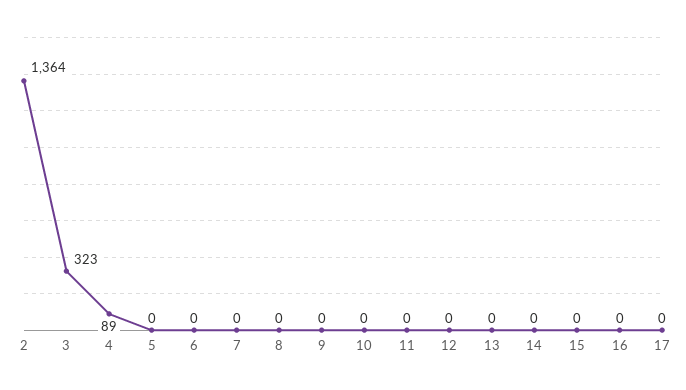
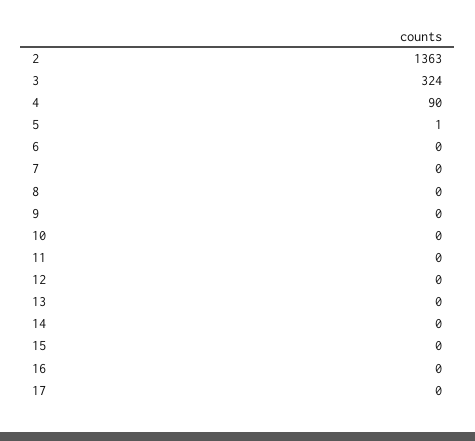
2: 1364 -> 1363
3: 323 -> 324
4: 89 -> 90
5: 0 -> 1

